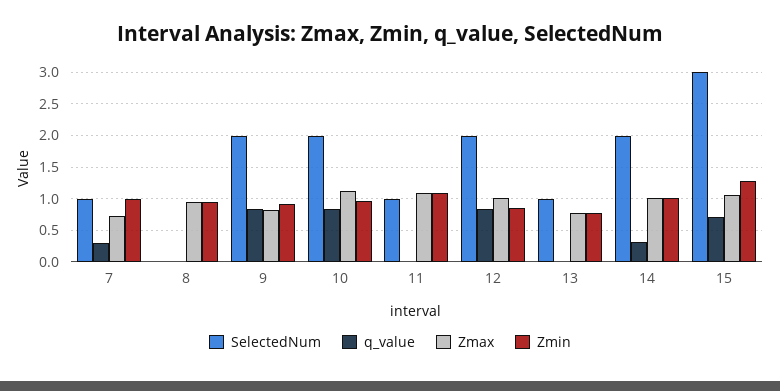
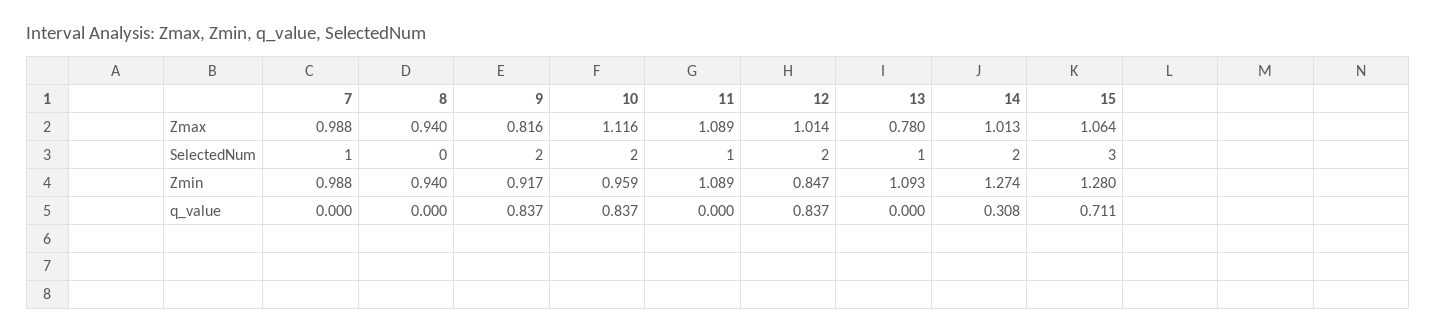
q_value, 7: 0.3 -> 0
Zmax, 7: 0.7 -> 0.988
Zmin, 13: 0.8 -> 1.093
Zmin, 14: 1 -> 1.274

